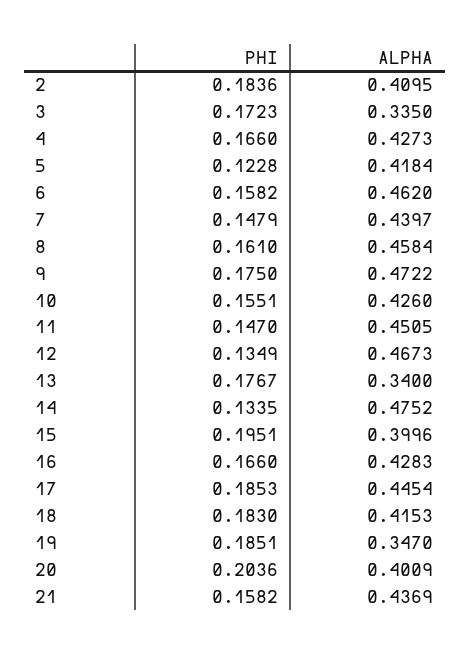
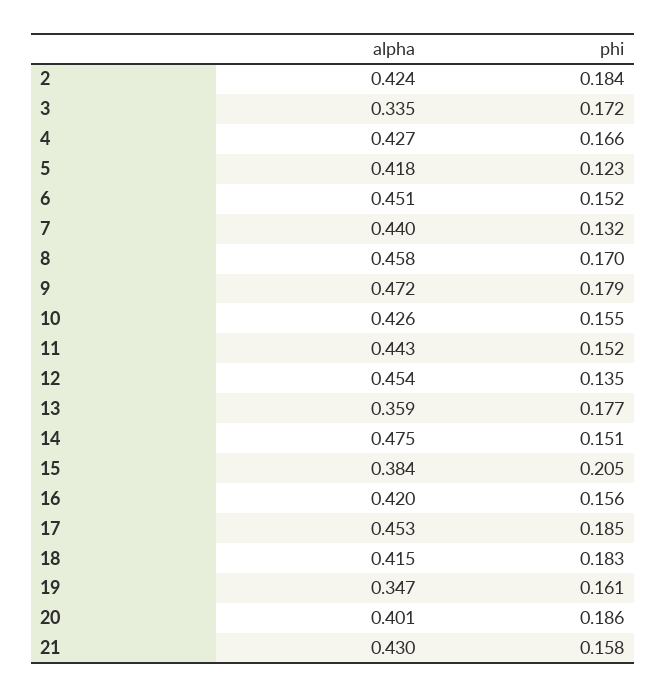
ALPHA, 2: 0.4095 -> 0.424
PHI, 6: 0.1582 -> 0.152
ALPHA, 6: 0.462 -> 0.451
PHI, 7: 0.1479 -> 0.132
PHI, 8: 0.161 -> 0.17
PHI, 9: 0.175 -> 0.179
PHI, 11: 0.147 -> 0.152
ALPHA, 11: 0.4505 -> 0.443
ALPHA, 12: 0.4673 -> 0.454
ALPHA, 13: 0.34 -> 0.359
PHI, 14: 0.1335 -> 0.151
PHI, 15: 0.1951 -> 0.205
ALPHA, 15: 0.3996 -> 0.384
PHI, 16: 0.166 -> 0.156
ALPHA, 16: 0.4283 -> 0.42
ALPHA, 17: 0.4454 -> 0.453
PHI, 19: 0.1851 -> 0.161
PHI, 20: 0.2036 -> 0.186
ALPHA, 21: 0.4369 -> 0.43

